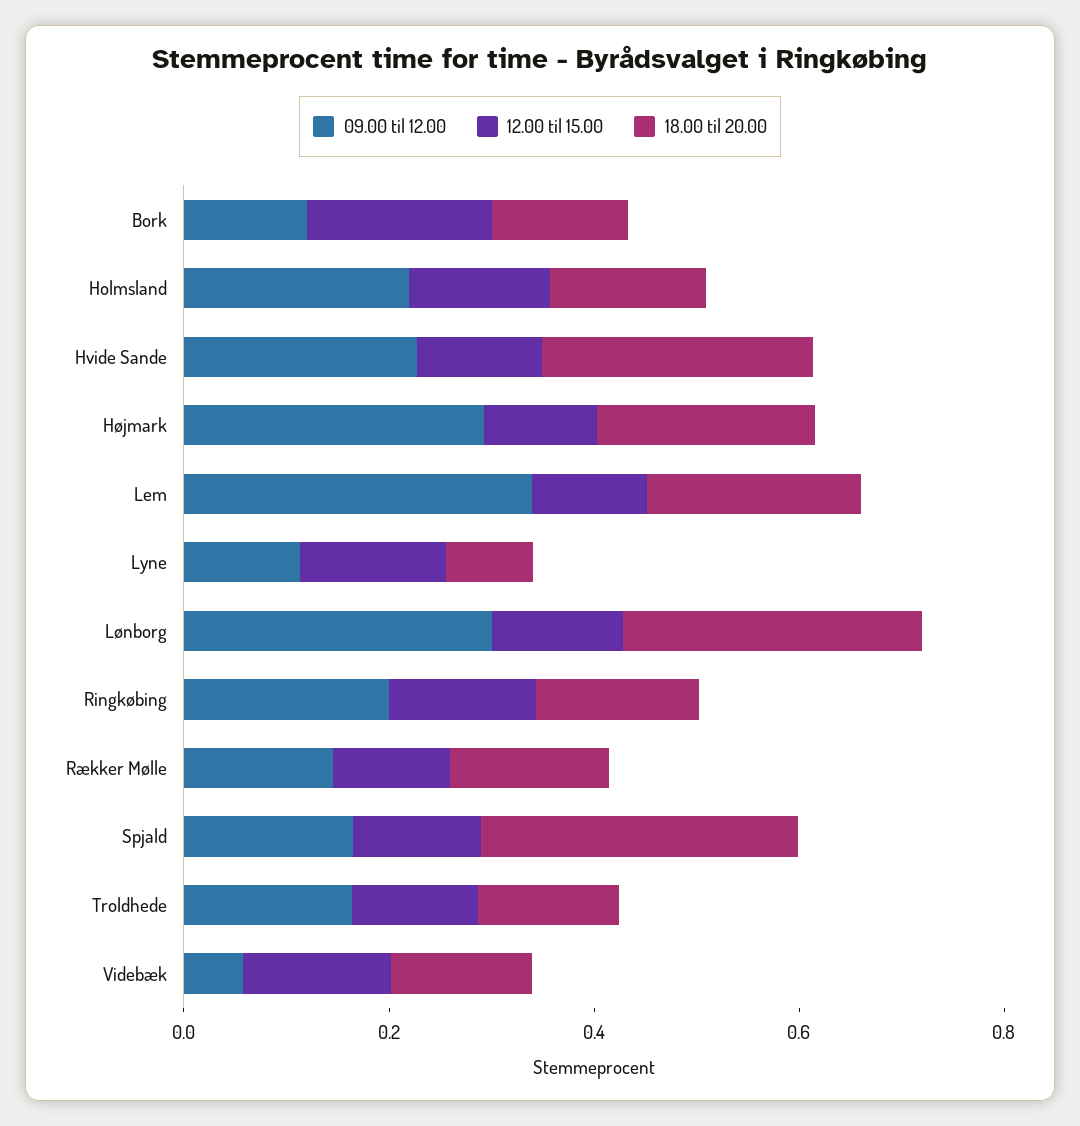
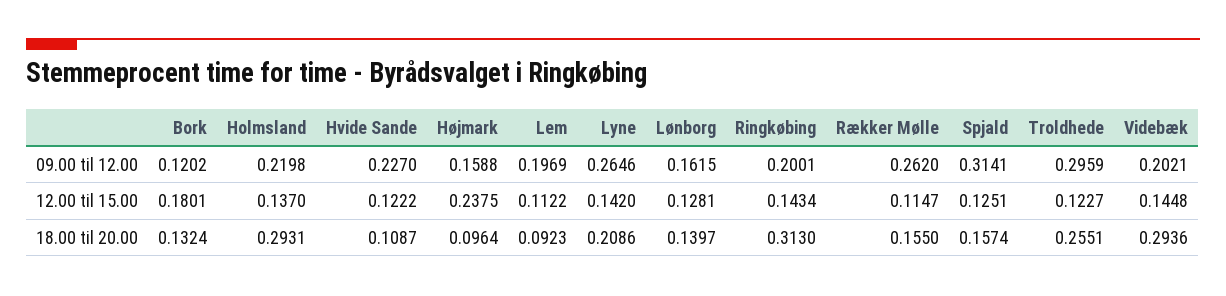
18.00 til 20.00, Holmsland: 0.15 -> 0.2931
18.00 til 20.00, Hvide Sande: 0.25 -> 0.1087
09.00 til 12.00, Højmark: 0.3 -> 0.1588
12.00 til 15.00, Højmark: 0.1 -> 0.2375
18.00 til 20.00, Højmark: 0.2 -> 0.0964
09.00 til 12.00, Lem: 0.35 -> 0.1969
18.00 til 20.00, Lem: 0.2 -> 0.0923
09.00 til 12.00, Lyne: 0.1 -> 0.2646
18.00 til 20.00, Lyne: 0.1 -> 0.2086
09.00 til 12.00, Lønborg: 0.3 -> 0.1615
18.00 til 20.00, Lønborg: 0.3 -> 0.1397
18.00 til 20.00, Ringkøbing: 0.15 -> 0.313
09.00 til 12.00, Rækker Mølle: 0.15 -> 0.262
09.00 til 12.00, Spjald: 0.15 -> 0.3141
18.00 til 20.00, Spjald: 0.3 -> 0.1574
09.00 til 12.00, Troldhede: 0.15 -> 0.2959
18.00 til 20.00, Troldhede: 0.15 -> 0.2551
09.00 til 12.00, Videbæk: 0.05 -> 0.2021
18.00 til 20.00, Videbæk: 0.15 -> 0.2936

